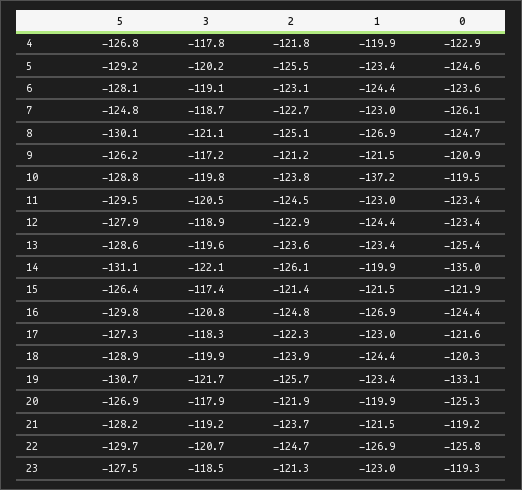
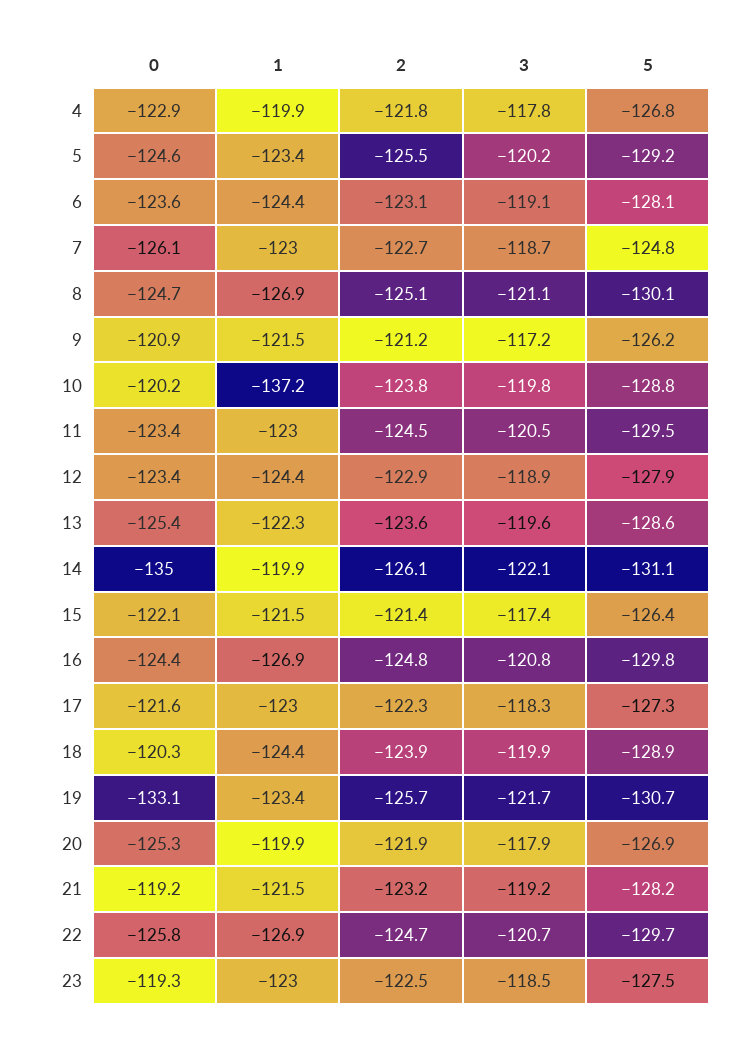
0, 10: -119.5 -> -120.2
1, 13: -123.4 -> -122.3
0, 15: -121.9 -> -122.1
2, 21: -123.7 -> -123.2
2, 23: -121.3 -> -122.5

